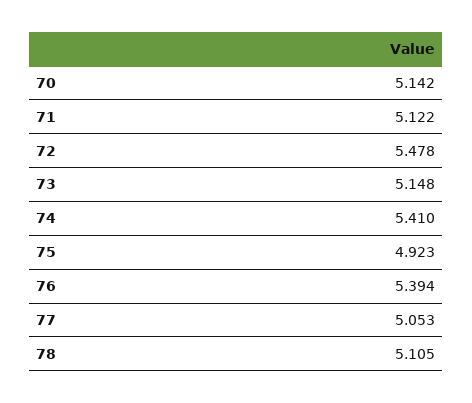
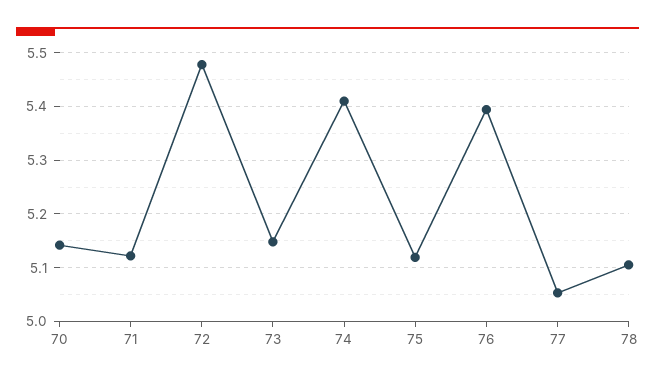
75: 4.923 -> 5.12

